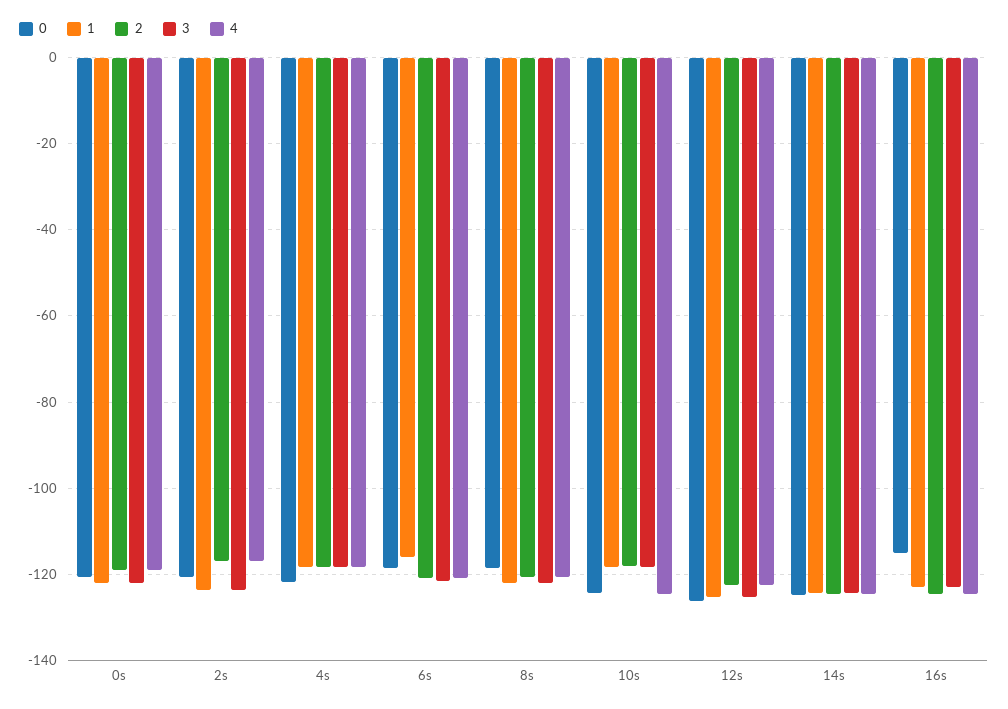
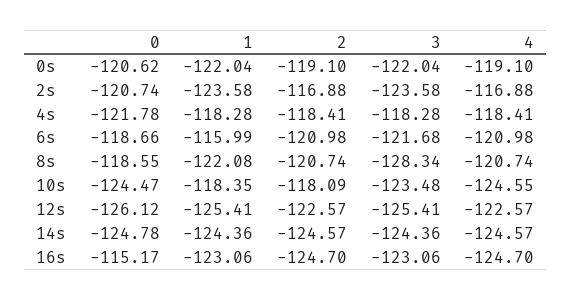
3, 8s: -122 -> -128.34
3, 10s: -118 -> -123.48

